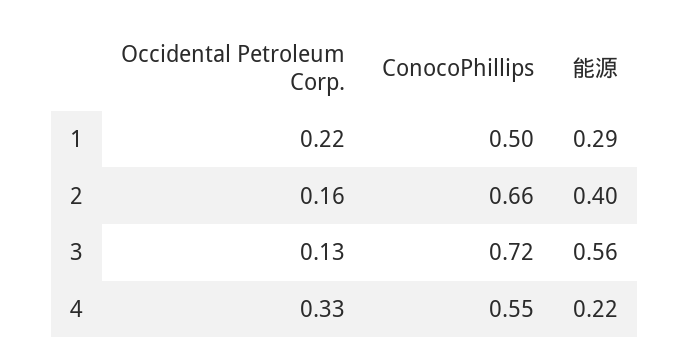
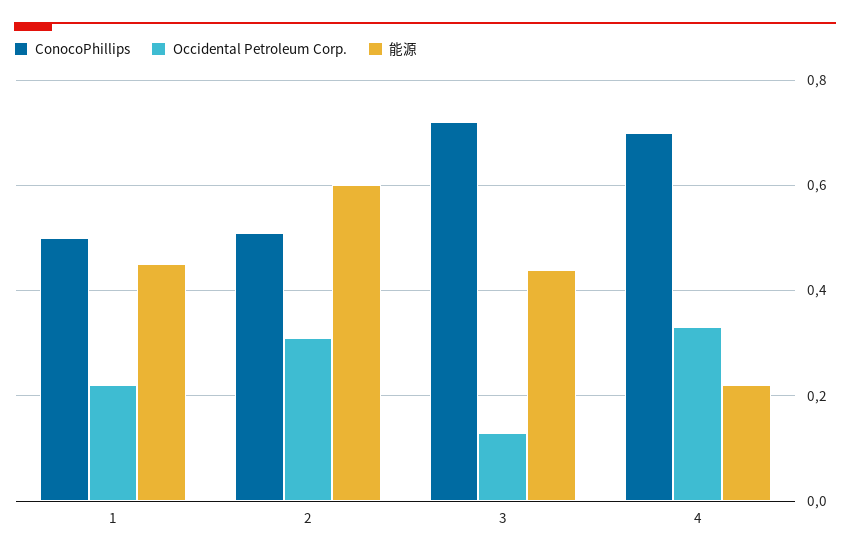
能源, 1: 0.29 -> 0.45
Occidental Petroleum Corp., 2: 0.16 -> 0.3
ConocoPhillips, 2: 0.66 -> 0.5
能源, 2: 0.4 -> 0.6
能源, 3: 0.56 -> 0.45
ConocoPhillips, 4: 0.55 -> 0.7

